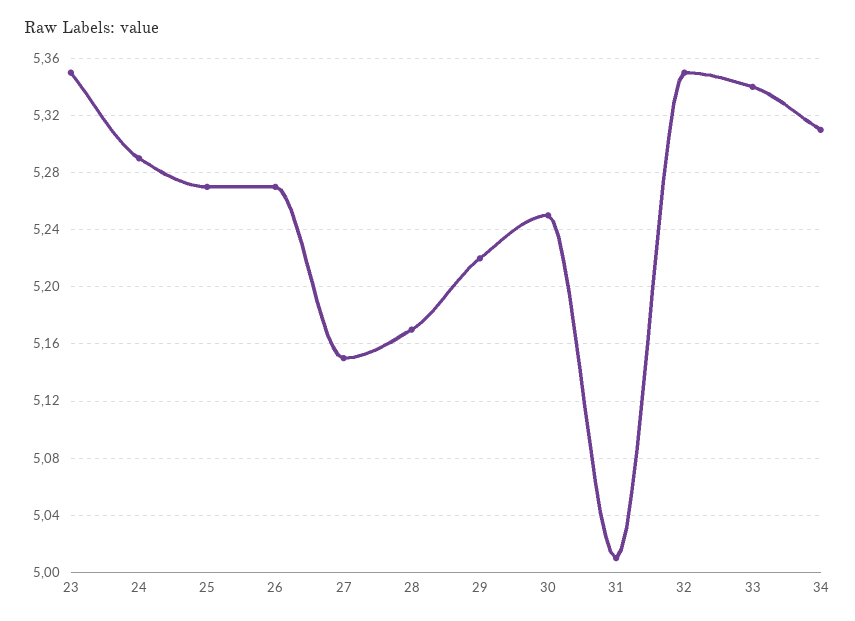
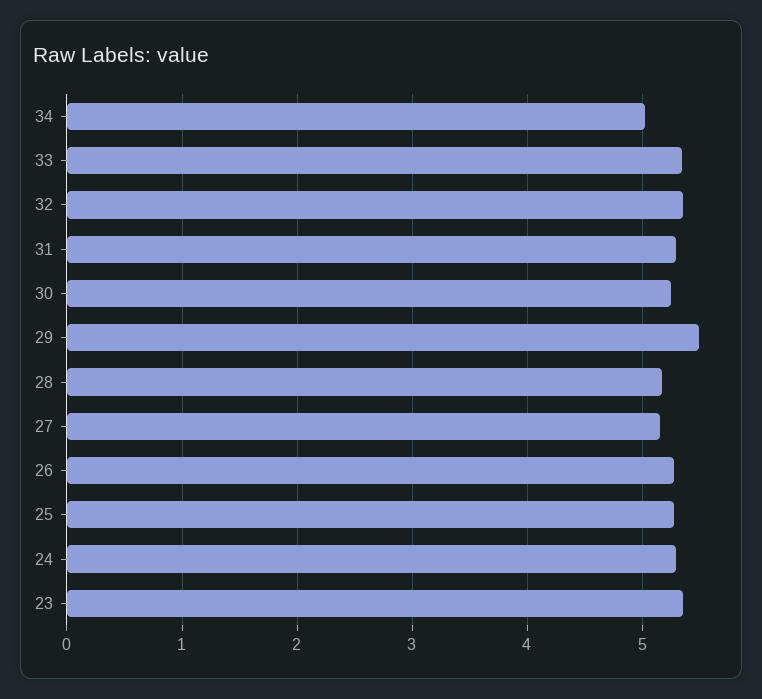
29: 5.22 -> 5.5
31: 5.01 -> 5.3
34: 5.31 -> 5

